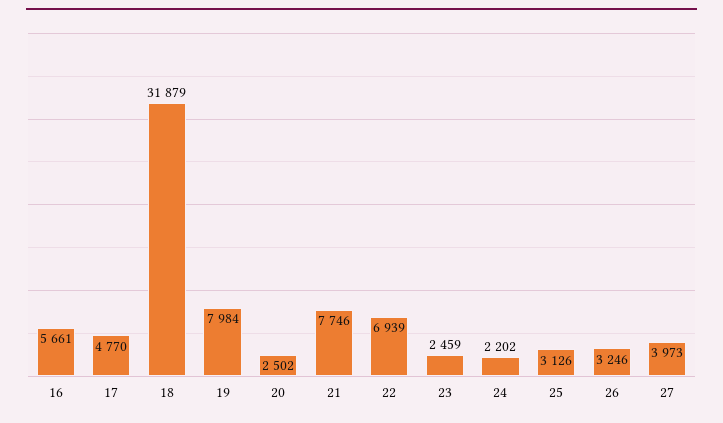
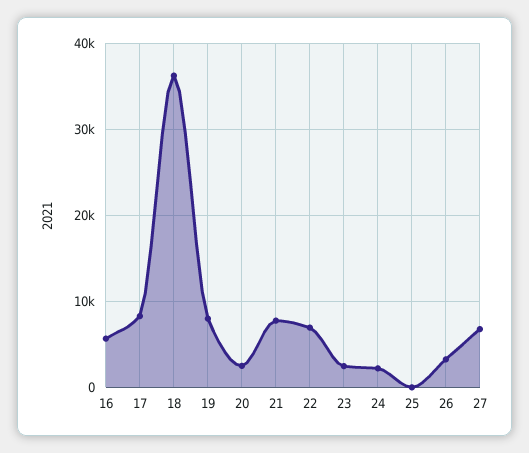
17: 4770 -> 8000
18: 31879 -> 36000
25: 3126 -> 0
27: 3973 -> 7000

